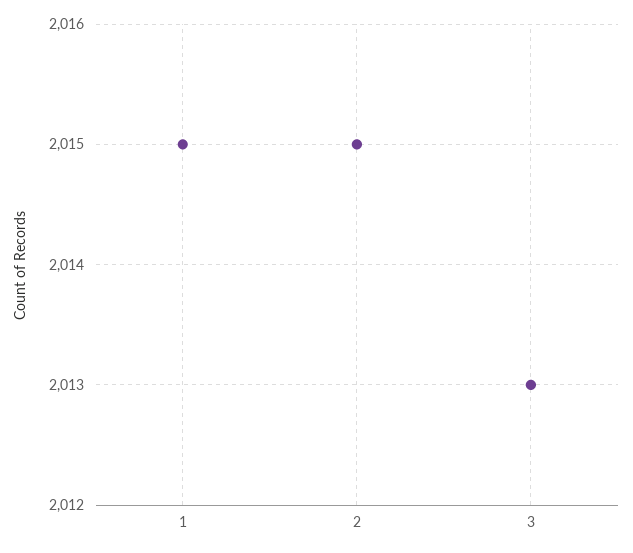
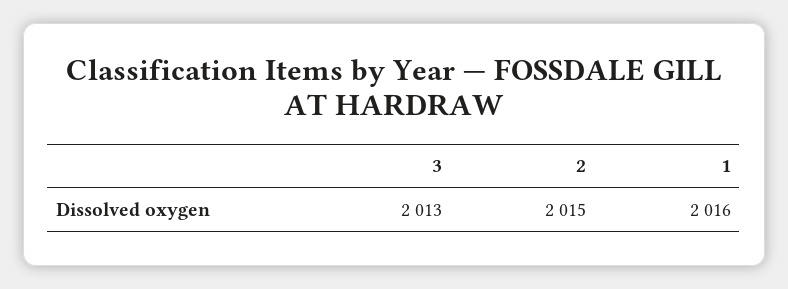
1: 2015 -> 2016

